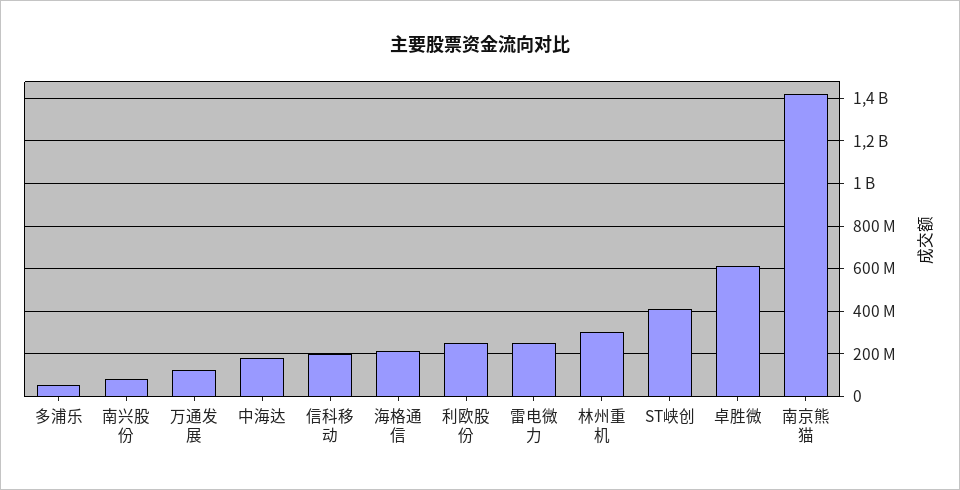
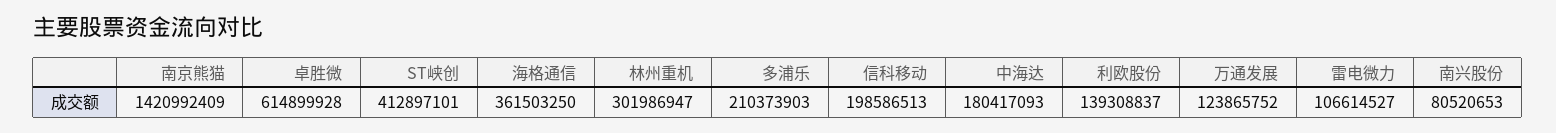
多浦乐: 50000000 -> 210373903
海格通信: 200000000 -> 361503250
利欧股份: 250000000 -> 139308837
雷电微力: 250000000 -> 106614527

